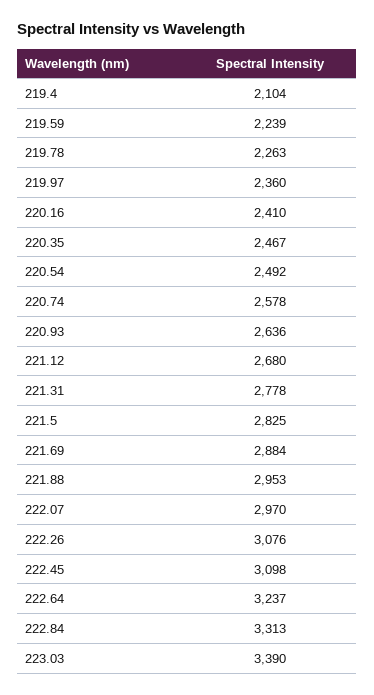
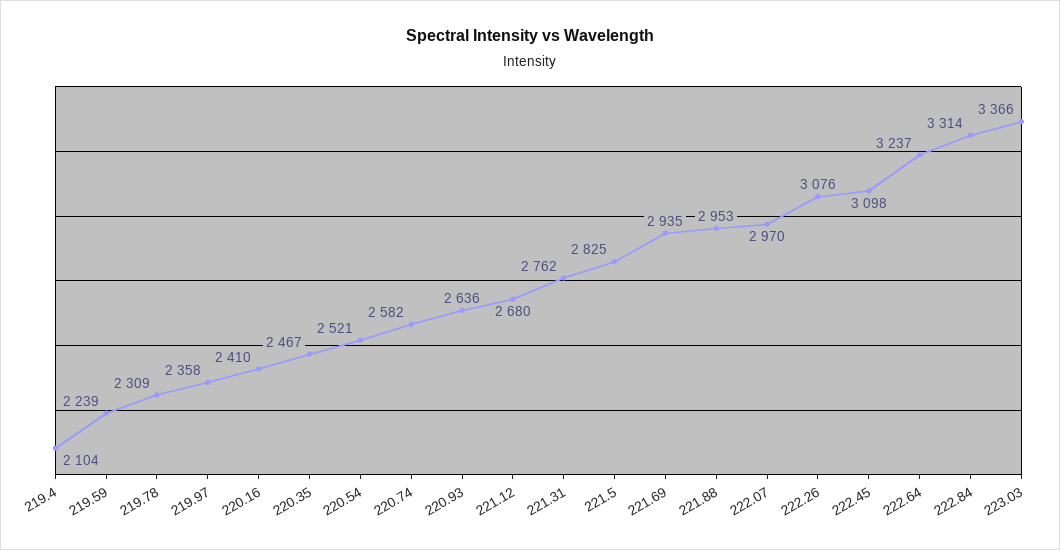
219.78: 2263 -> 2309
219.97: 2360 -> 2358
220.54: 2492 -> 2521
220.74: 2578 -> 2582
221.31: 2778 -> 2762
221.69: 2884 -> 2935
222.84: 3313 -> 3314
223.03: 3390 -> 3366

